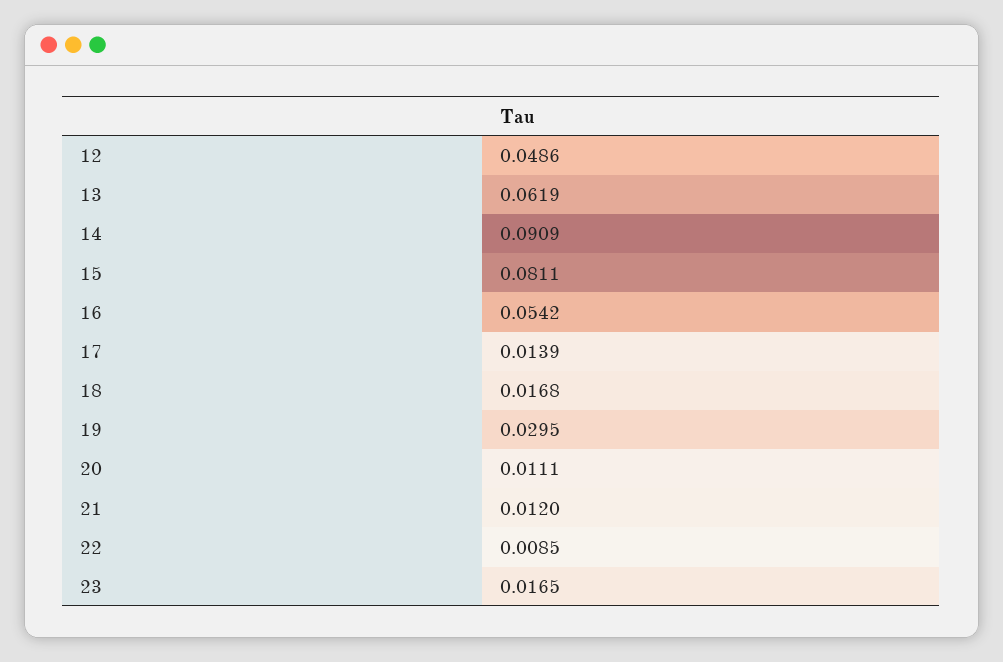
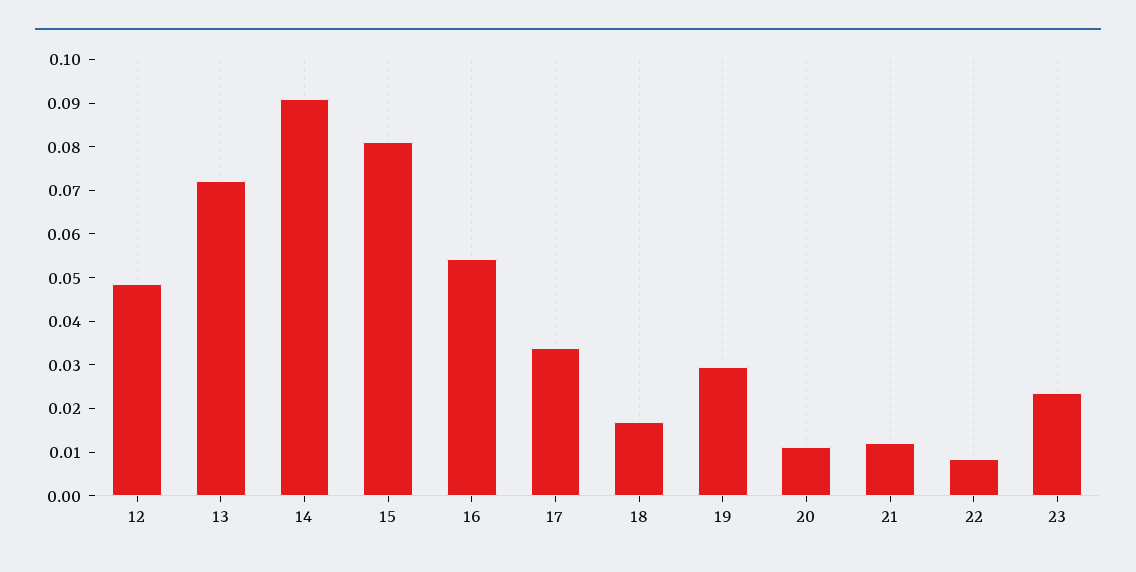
13: 0.0619 -> 0.072
17: 0.0139 -> 0.034
23: 0.0165 -> 0.024

